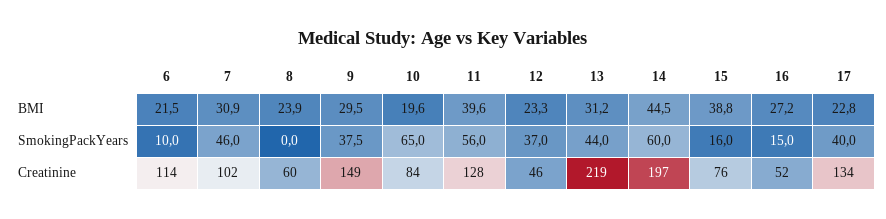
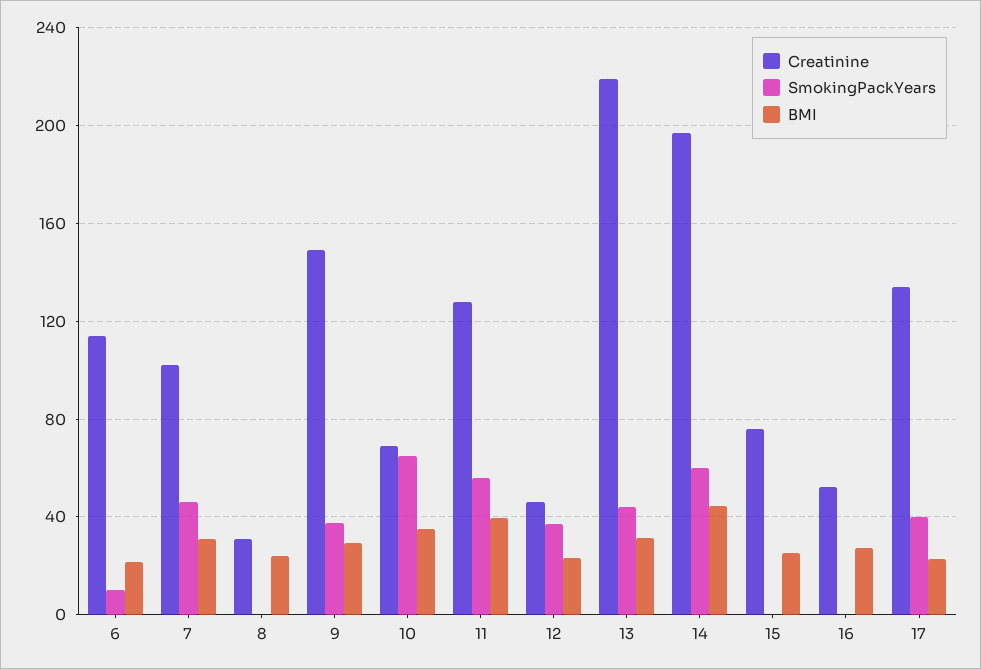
BMI, 10: 19.6 -> 35
BMI, 15: 38.8 -> 25
SmokingPackYears, 15: 16 -> 0
SmokingPackYears, 16: 15 -> 0
Creatinine, 8: 60 -> 30
Creatinine, 10: 84 -> 70

